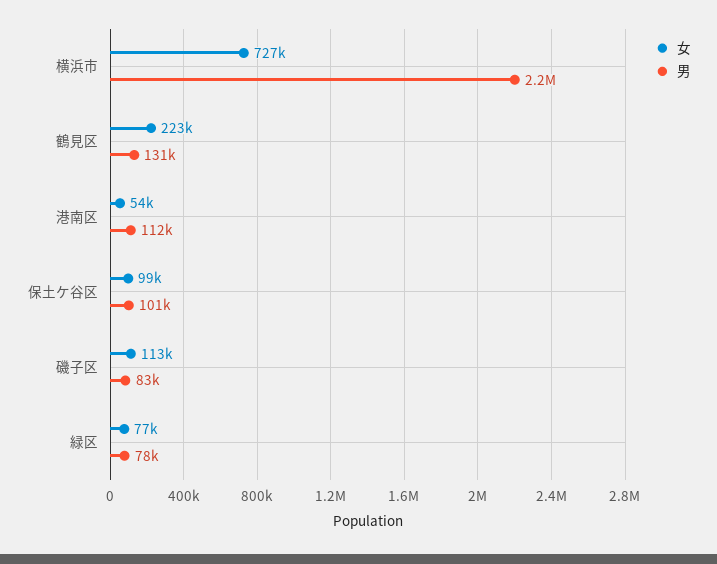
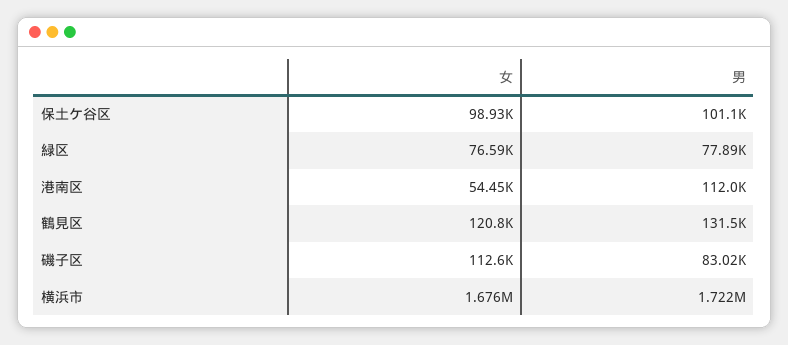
女, 横浜市: 727000 -> 1676000
男, 横浜市: 2200000 -> 1722000
女, 鶴見区: 223000 -> 120800

